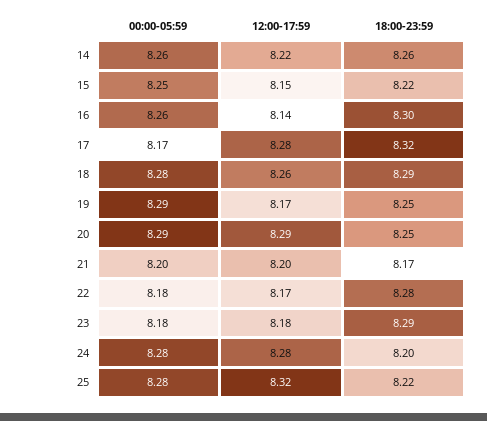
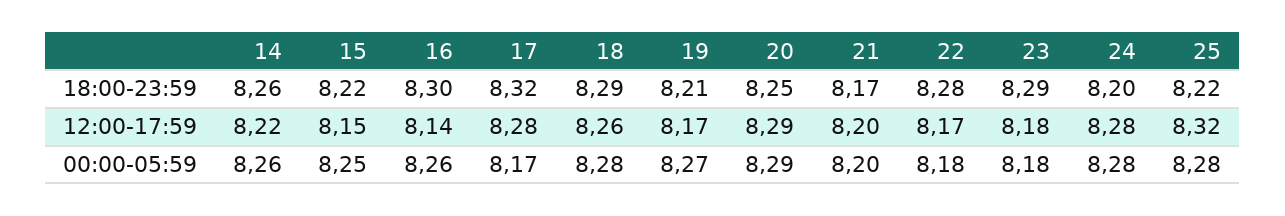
00:00-05:59, 19: 8.29 -> 8.27
18:00-23:59, 19: 8.25 -> 8.21

